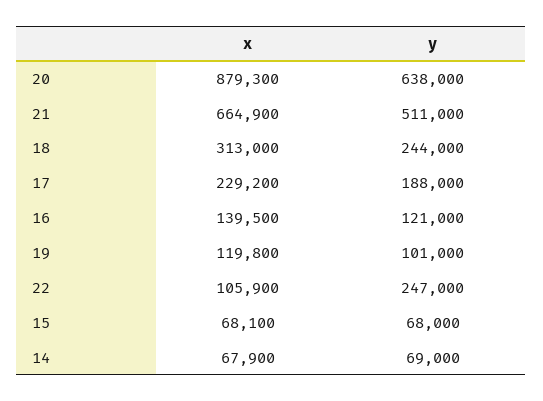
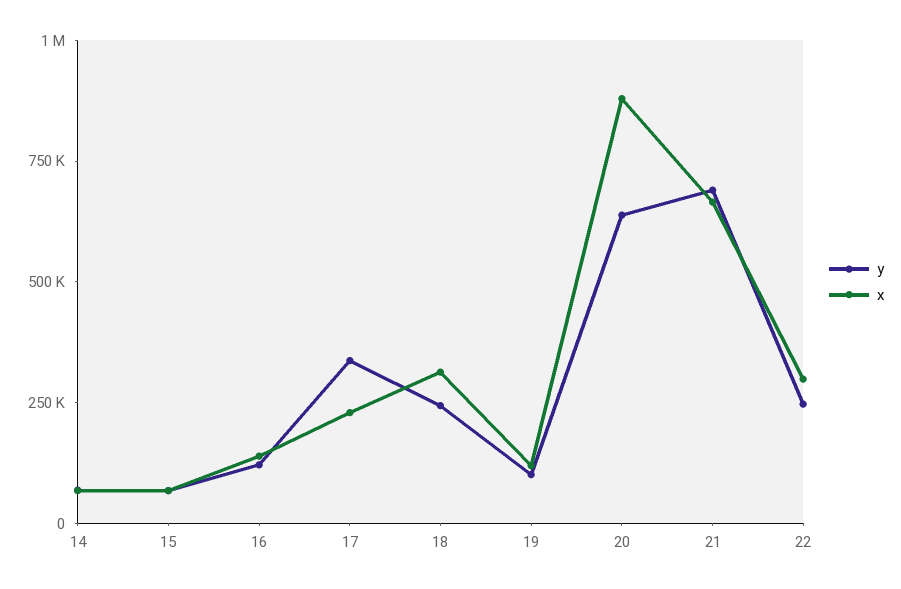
y, 21: 511000 -> 700000
y, 17: 188000 -> 350000
x, 22: 105900 -> 300000

